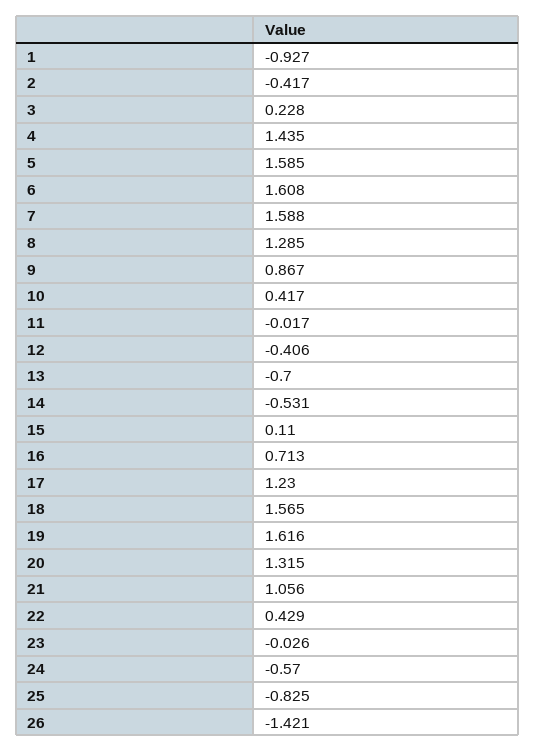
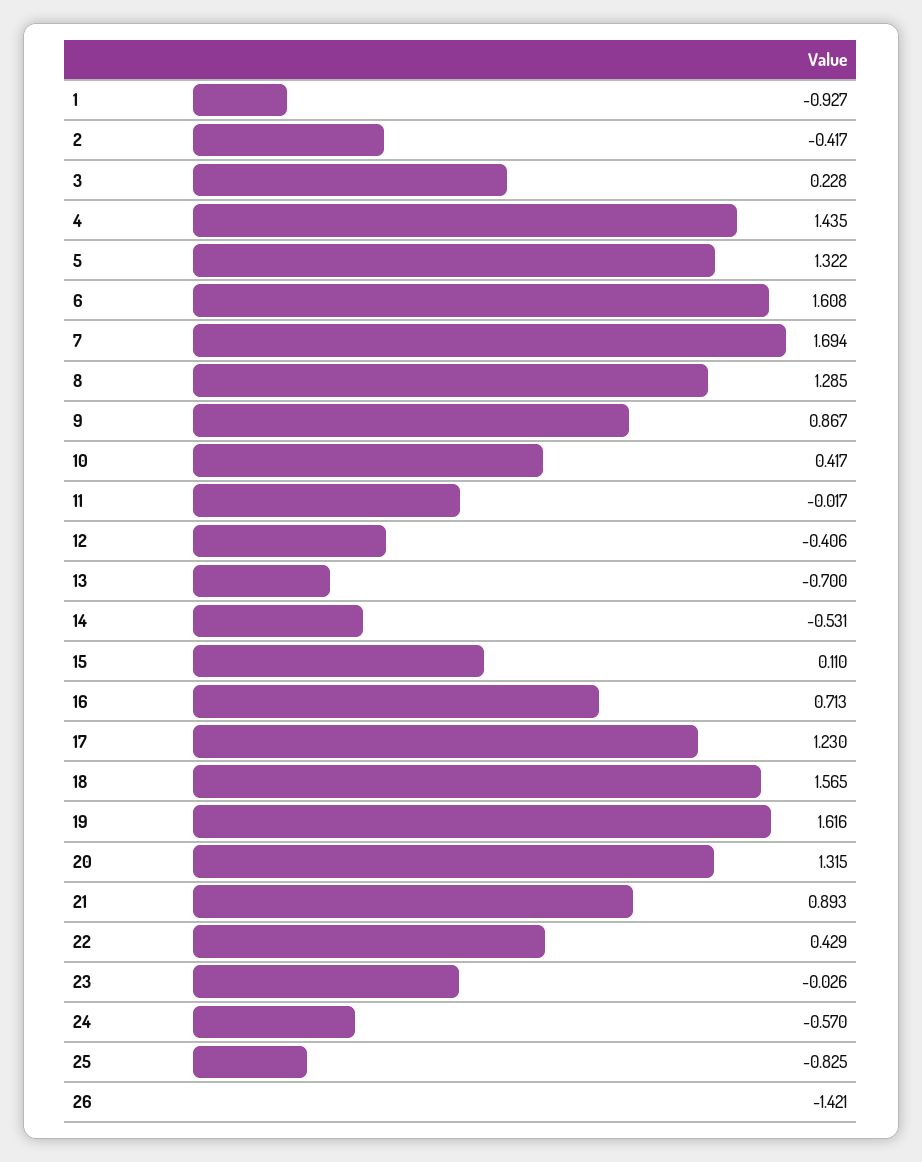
5: 1.585 -> 1.322
7: 1.588 -> 1.694
21: 1.056 -> 0.893

